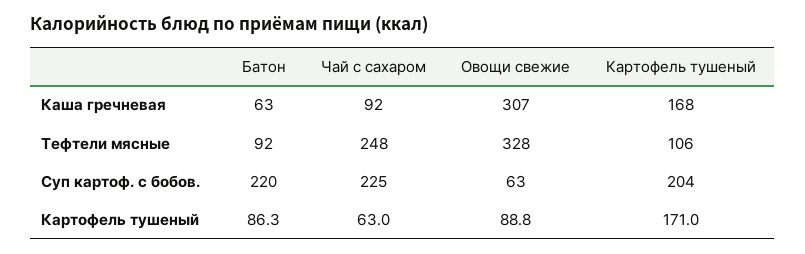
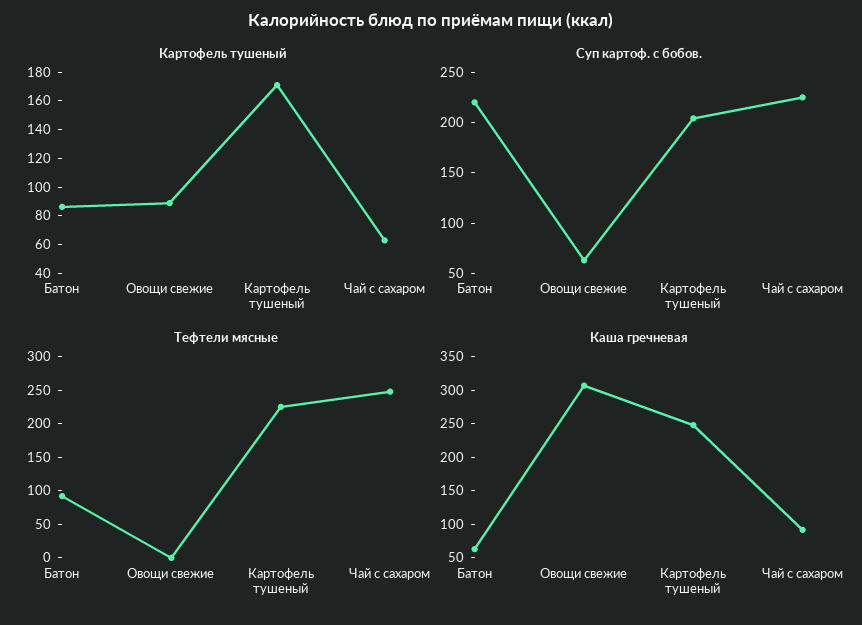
Каша гречневая, Картофель тушеный: 168 -> 250
Тефтели мясные, Овощи свежие: 328 -> 0
Тефтели мясные, Картофель тушеный: 106 -> 225

